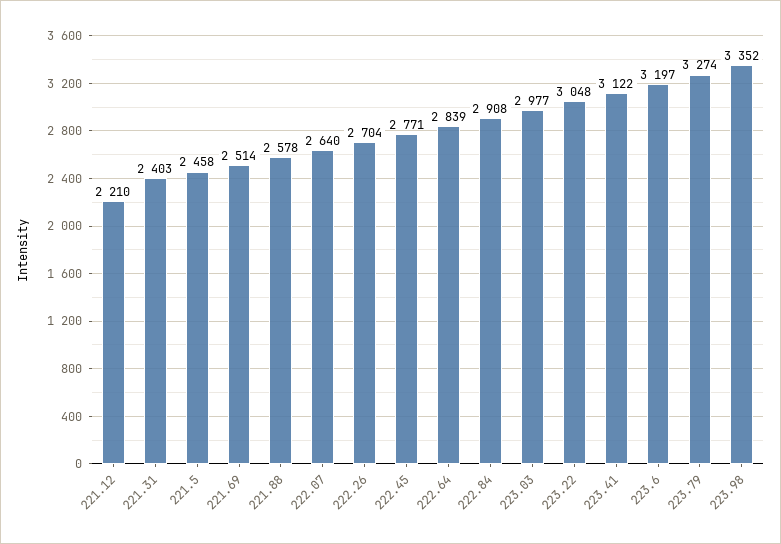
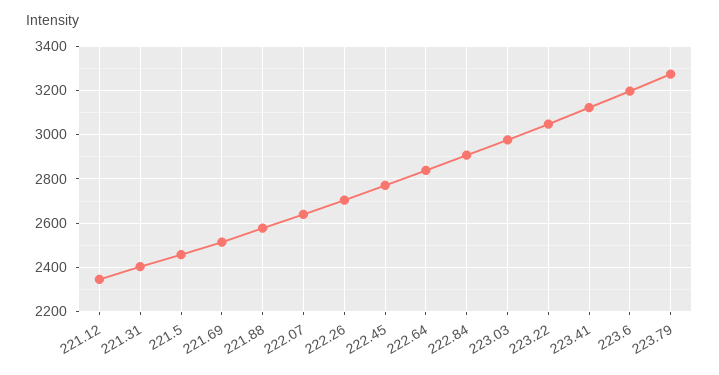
221.12: 2210 -> 2350
223.98: 3352 -> none

